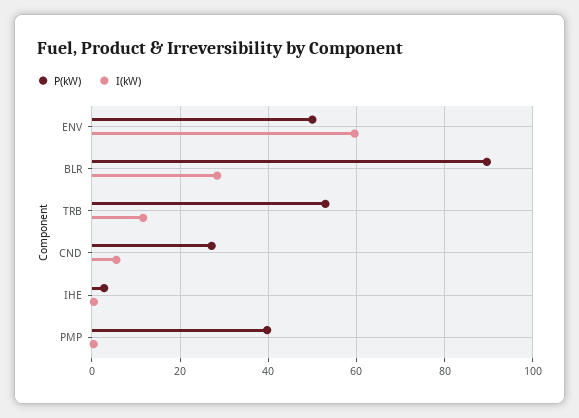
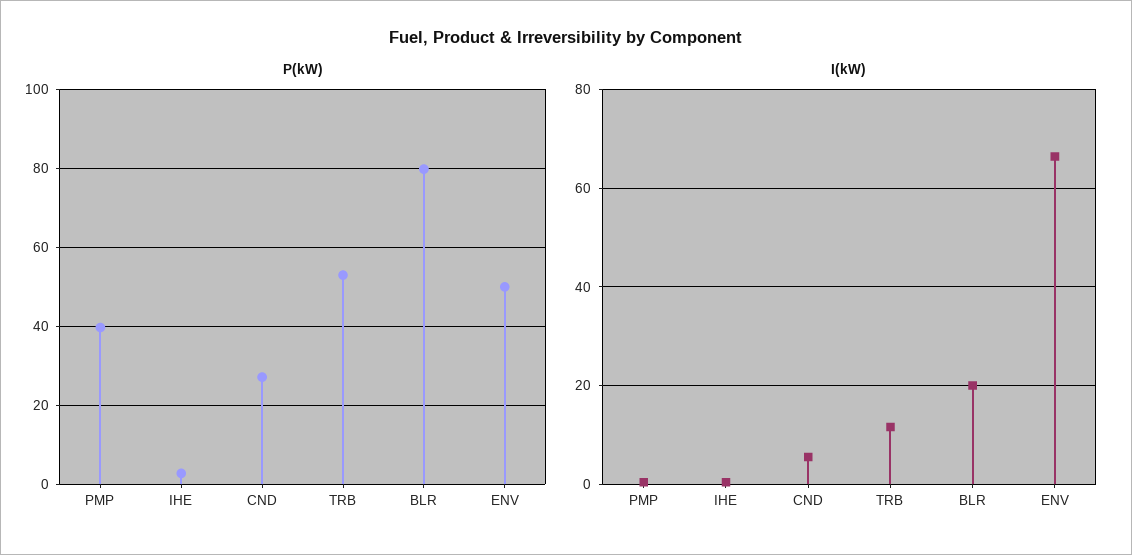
I(kW), ENV: 60 -> 66
P(kW), BLR: 90 -> 80
I(kW), BLR: 28 -> 20

